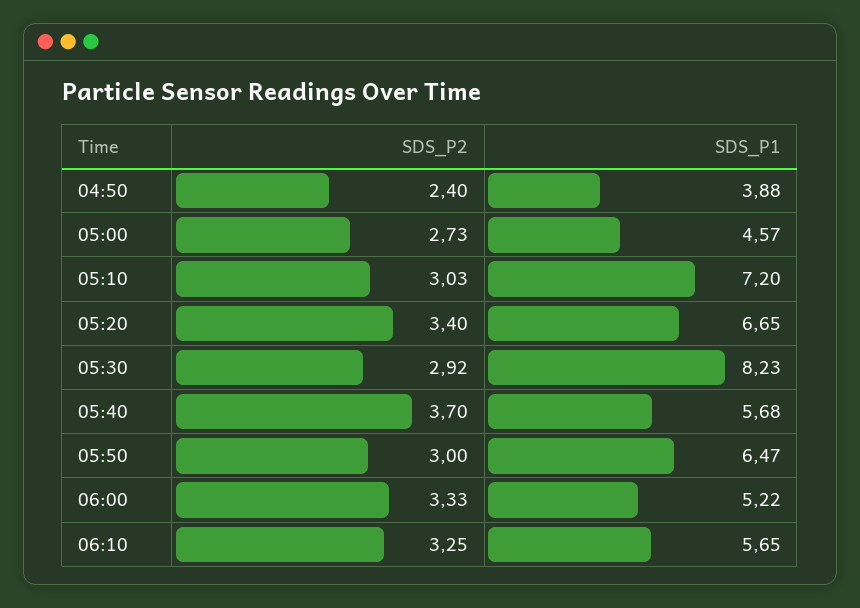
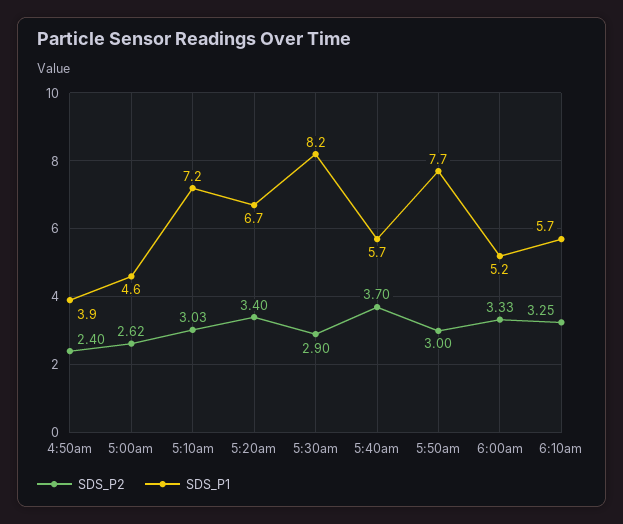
SDS_P2, 05:00: 2.73 -> 2.62
SDS_P2, 05:30: 2.92 -> 2.9
SDS_P1, 05:50: 6.47 -> 7.7

